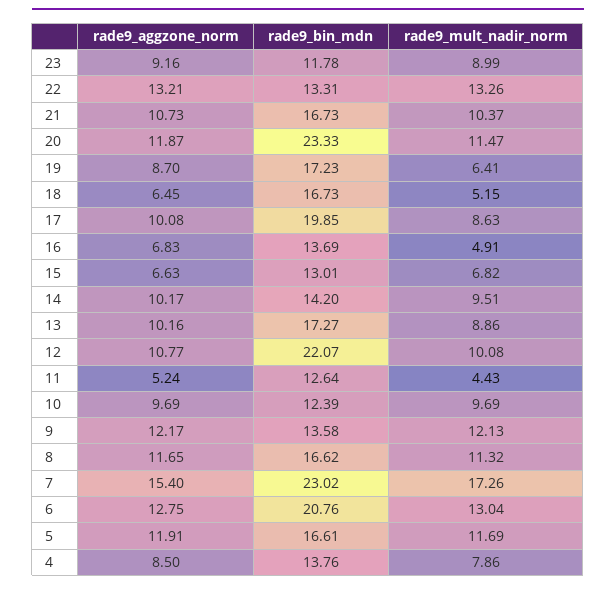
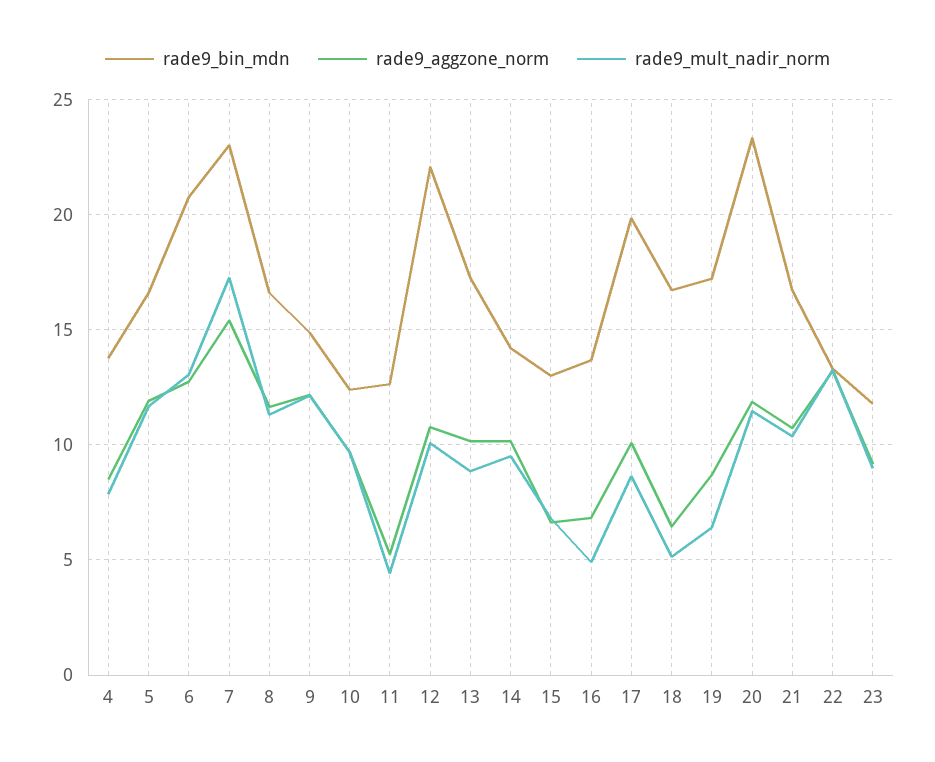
rade9_bin_mdn, 9: 13.58 -> 15

